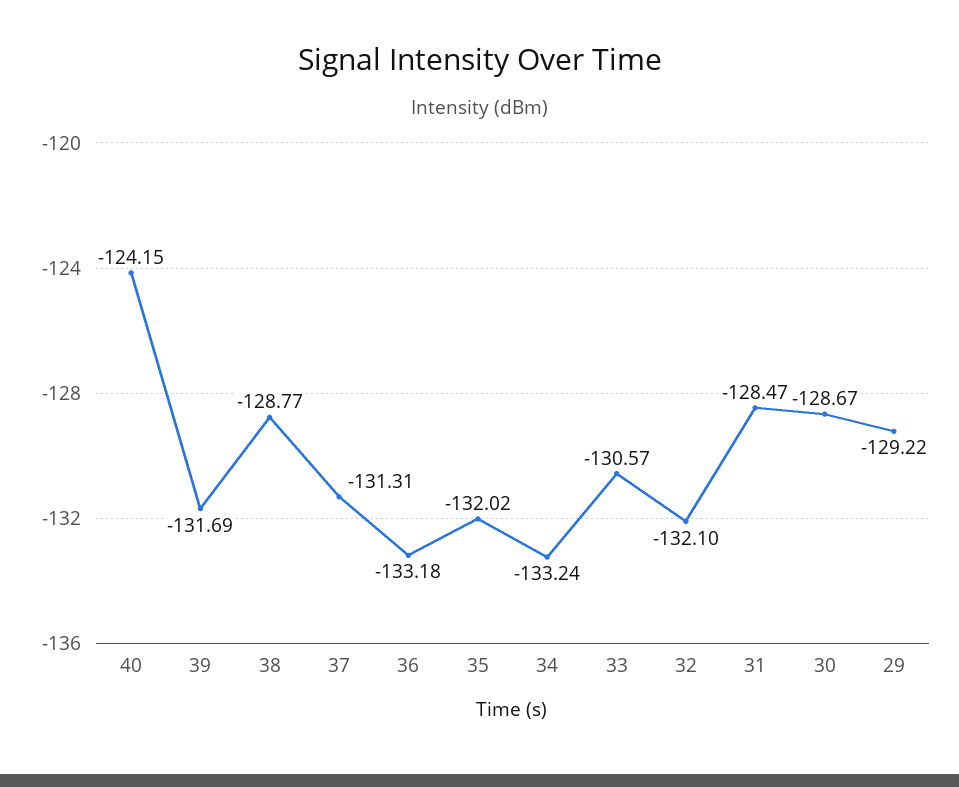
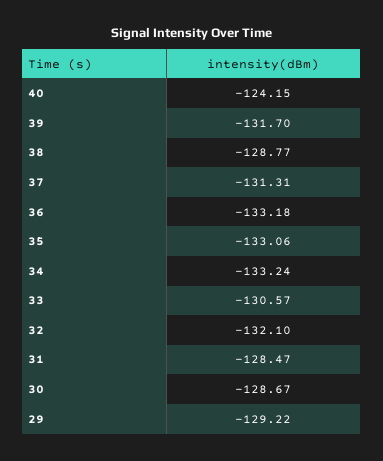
39: -131.69 -> -131.7
35: -132.02 -> -133.06

